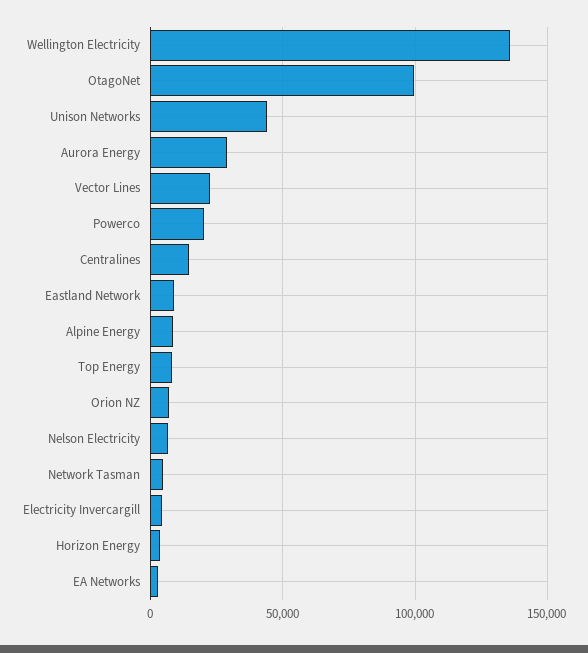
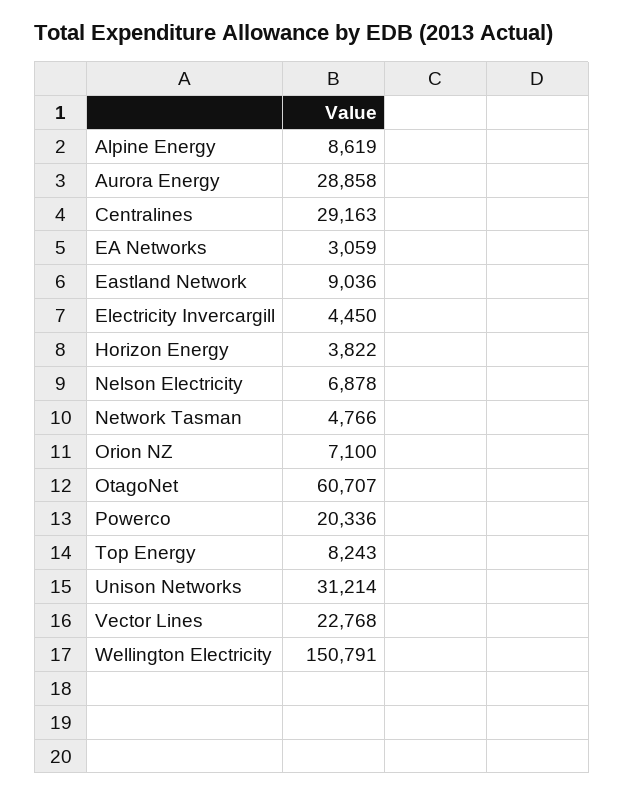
Wellington Electricity: 135000 -> 150791
OtagoNet: 100000 -> 60707
Unison Networks: 45000 -> 31214
Centralines: 15000 -> 29163

